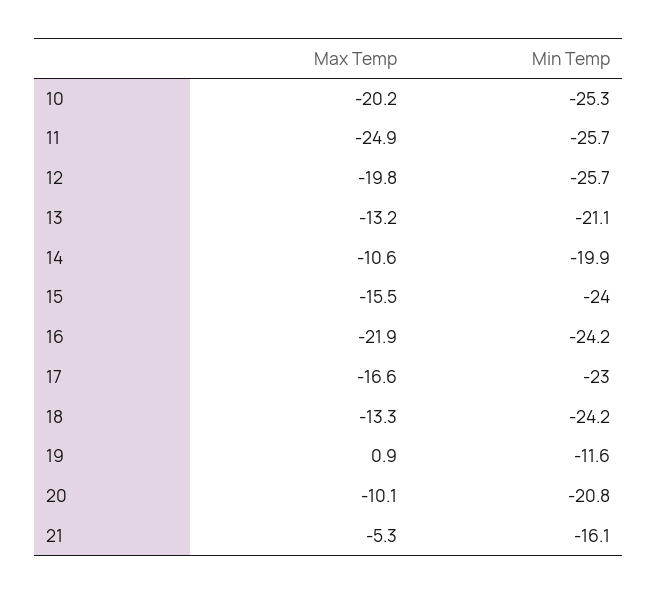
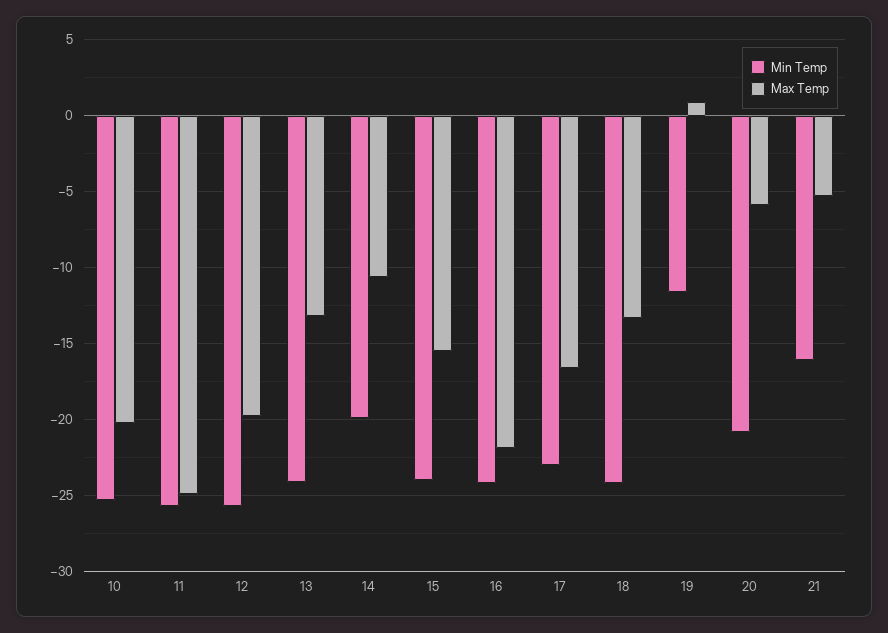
Min Temp, 13: -21.1 -> -24
Max Temp, 20: -10.1 -> -6

